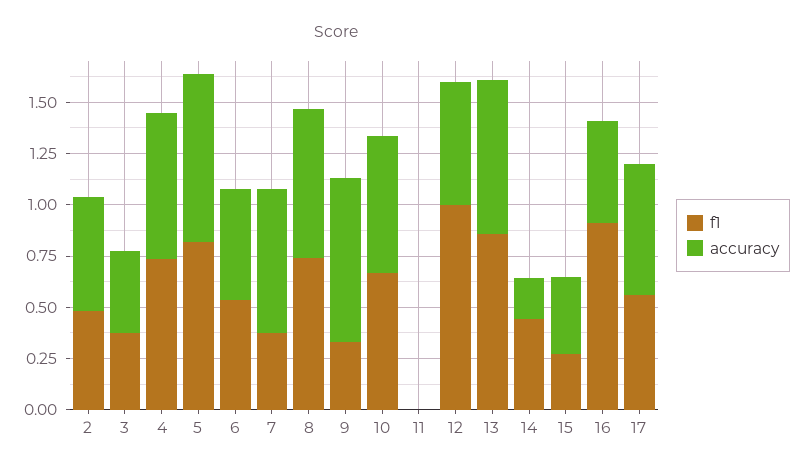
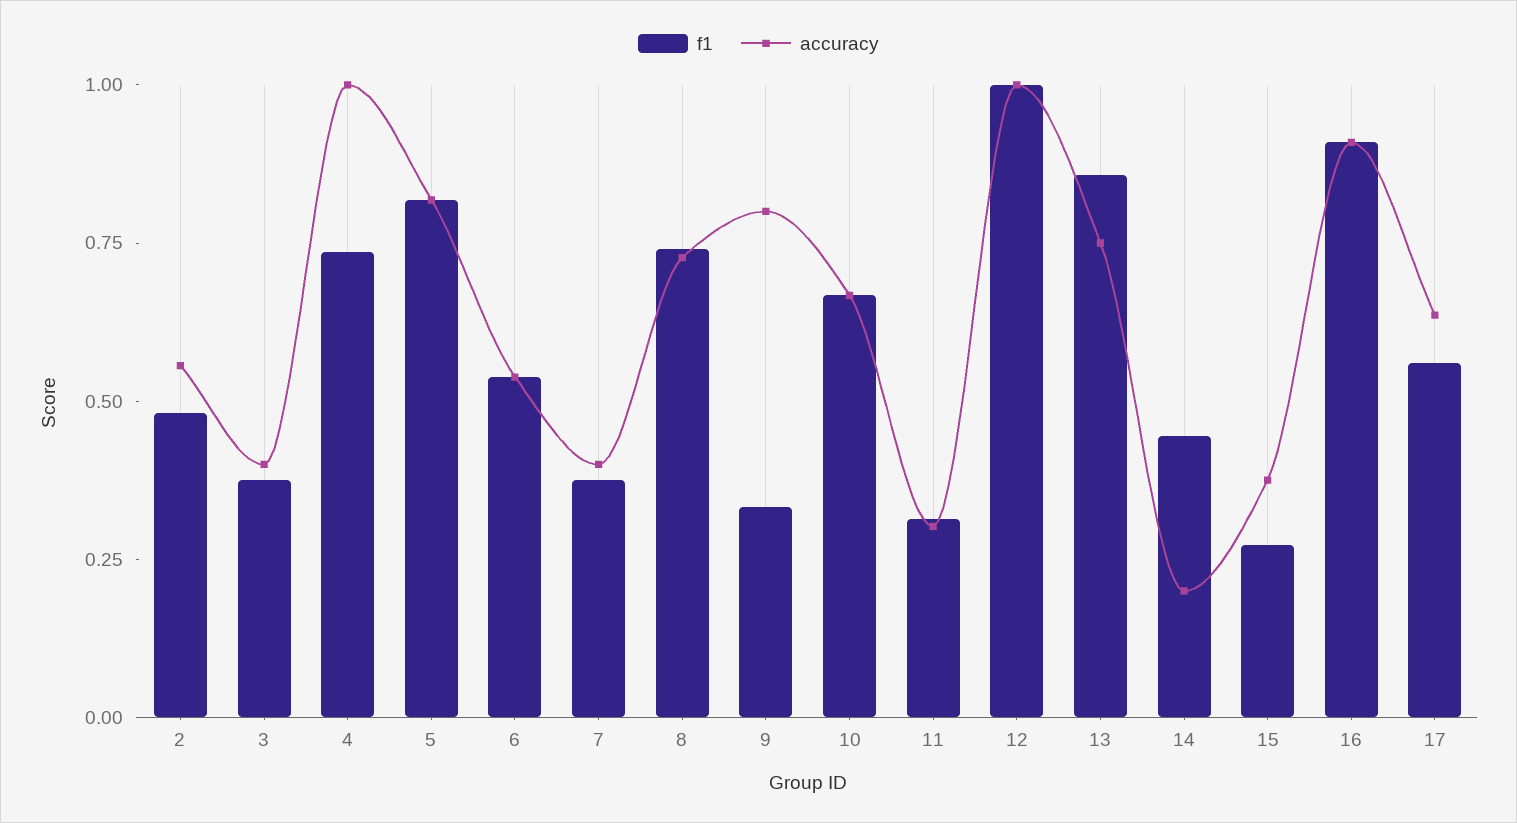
accuracy, 4: 0.7 -> 1
accuracy, 7: 0.7 -> 0.4
f1, 11: 0 -> 0.3
accuracy, 11: 0 -> 0.3
accuracy, 12: 0.6 -> 1
accuracy, 16: 0.5 -> 0.9

